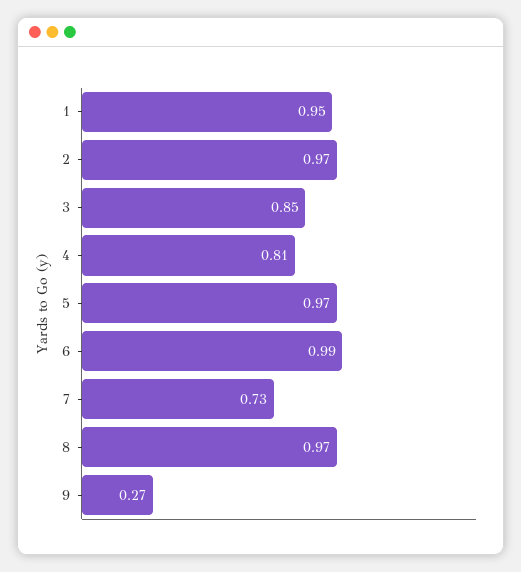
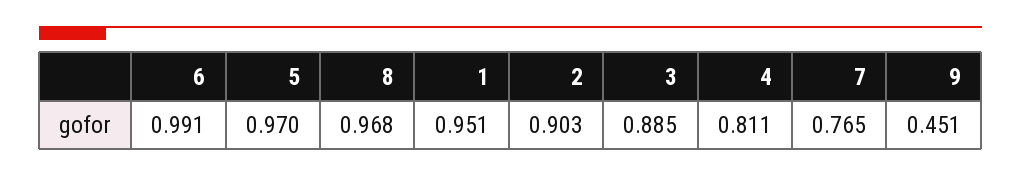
2: 0.97 -> 0.903
3: 0.85 -> 0.885
7: 0.73 -> 0.765
9: 0.27 -> 0.451

